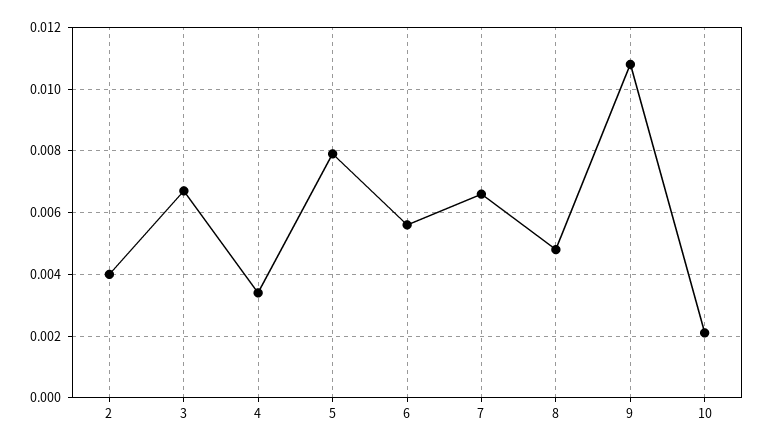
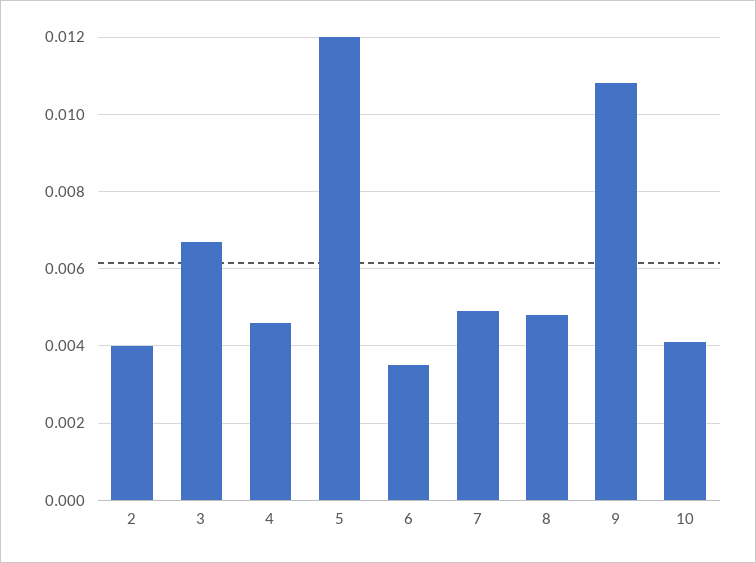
4: 0.0035 -> 0.0045
5: 0.008 -> 0.012
6: 0.0055 -> 0.0035
7: 0.0065 -> 0.005
10: 0.002 -> 0.004

